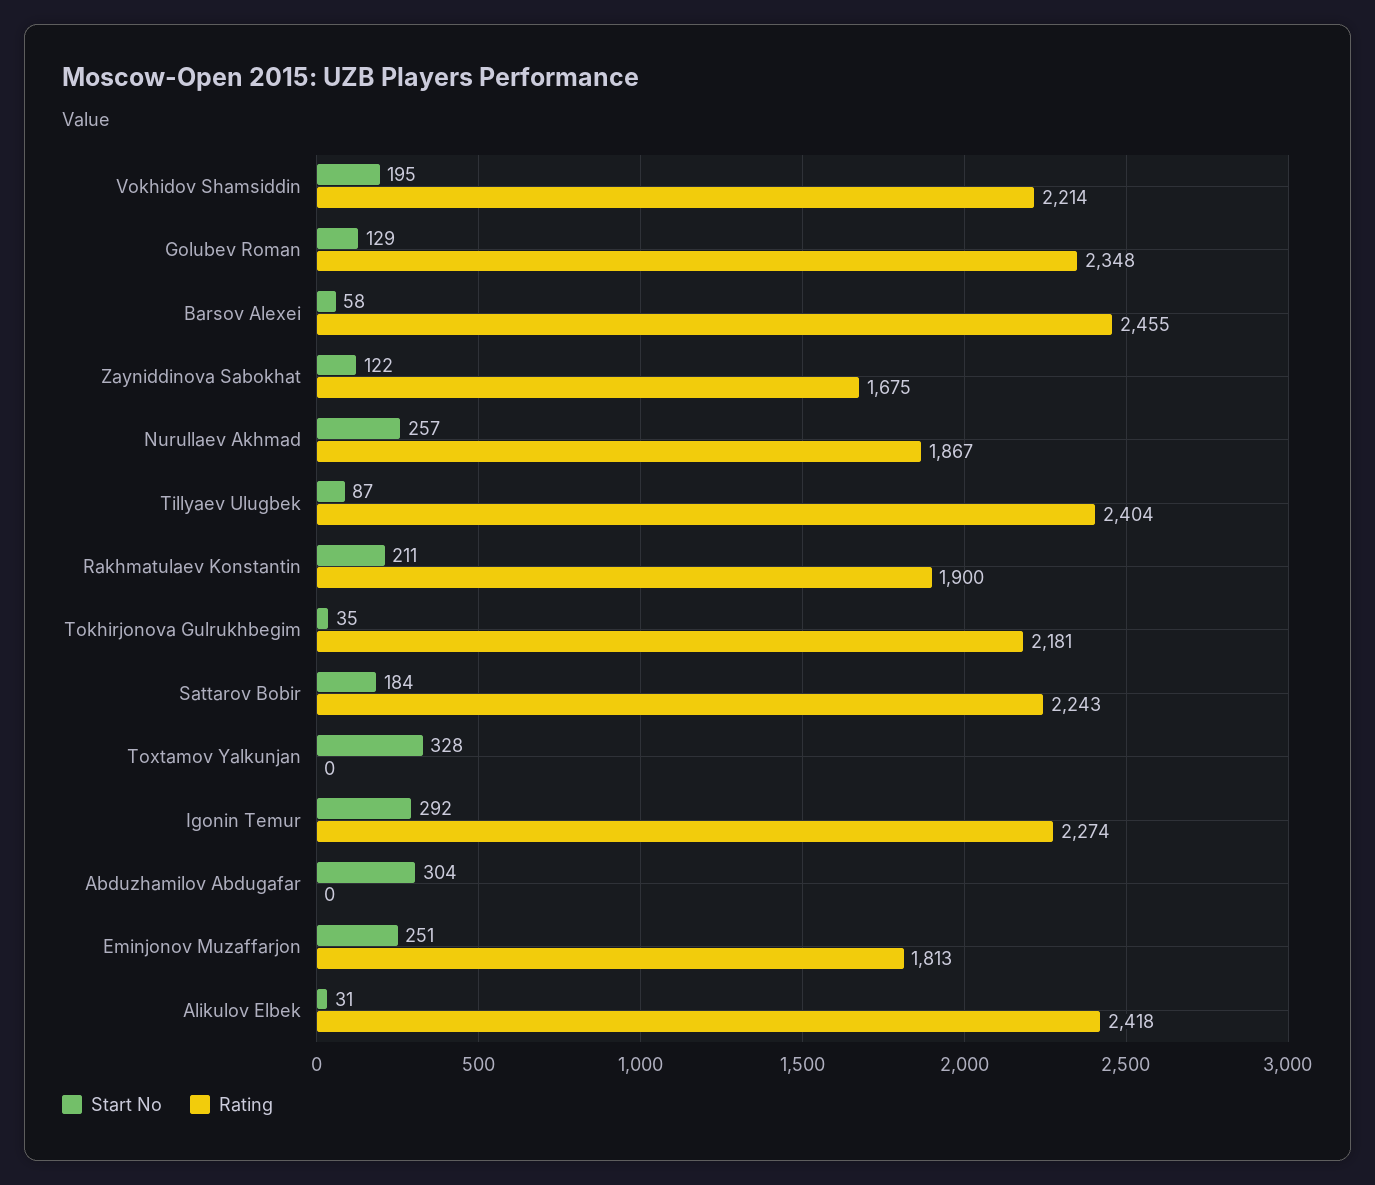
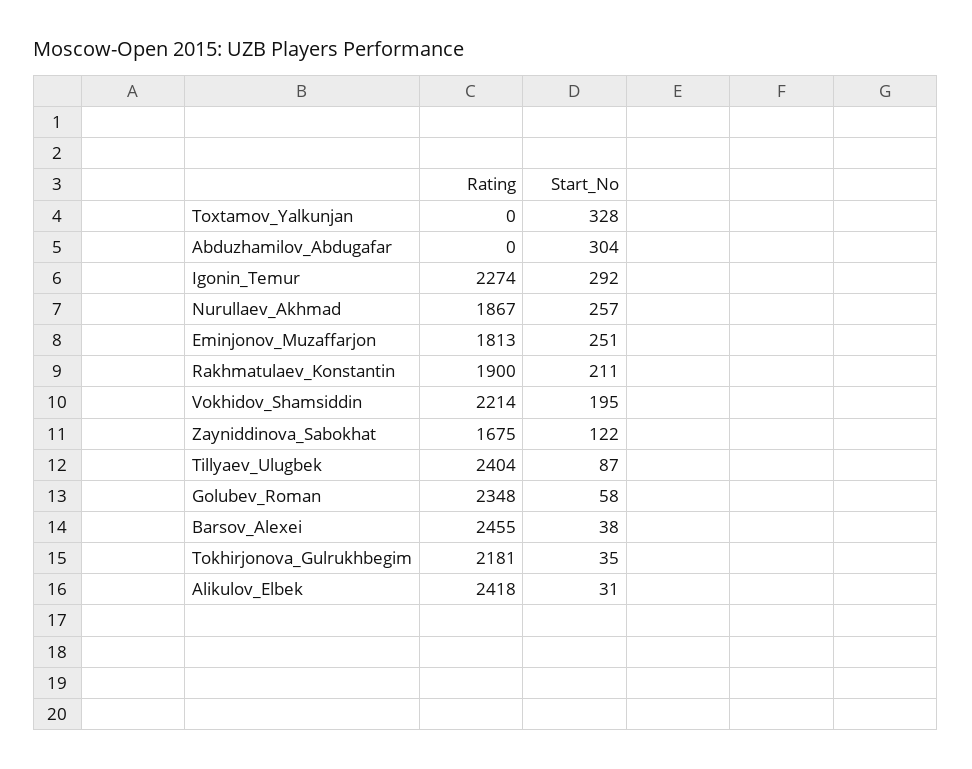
Start No, Golubev Roman: 129 -> 58
Start No, Barsov Alexei: 58 -> 38
Start No, Sattarov Bobir: 184 -> none
Rating, Sattarov Bobir: 2243 -> none

